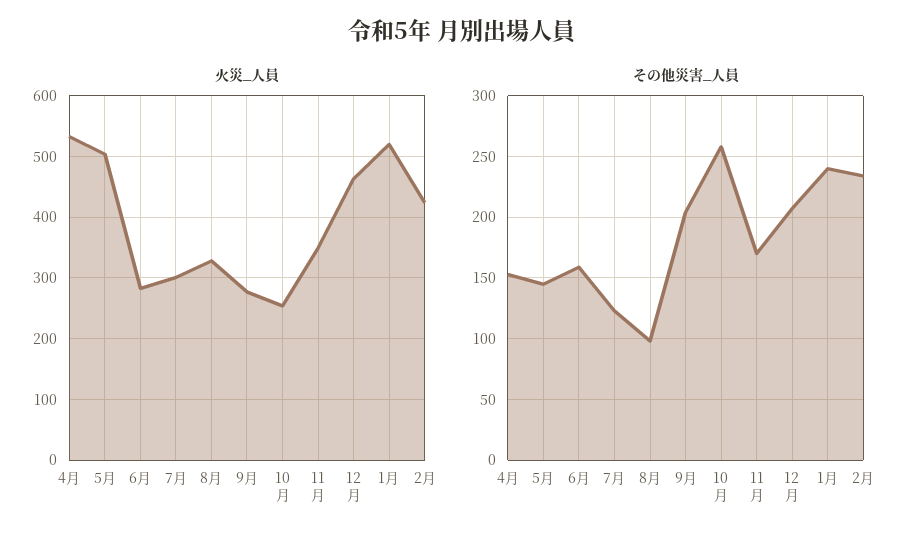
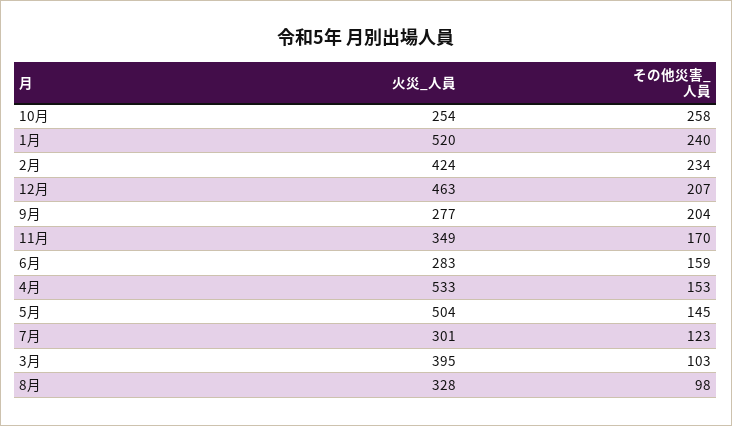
火災_人員, 3月: none -> 395
その他災害_人員, 3月: none -> 103

